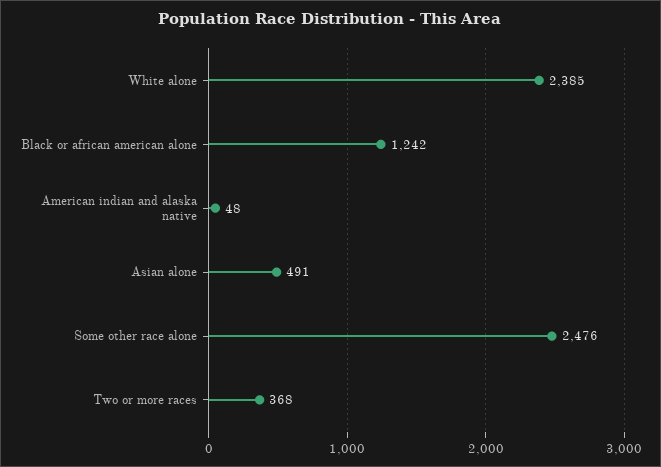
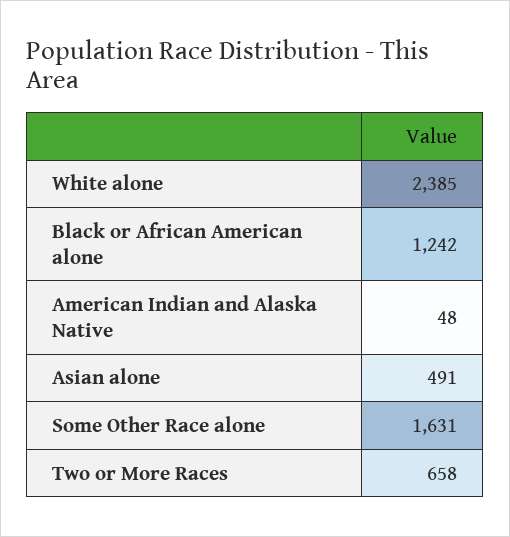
Some other race alone: 2476 -> 1631
Two or more races: 368 -> 658

